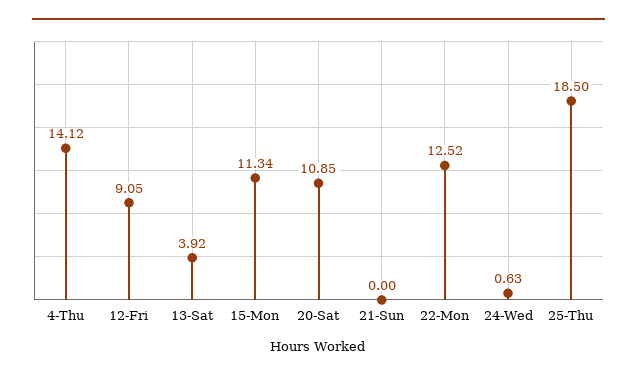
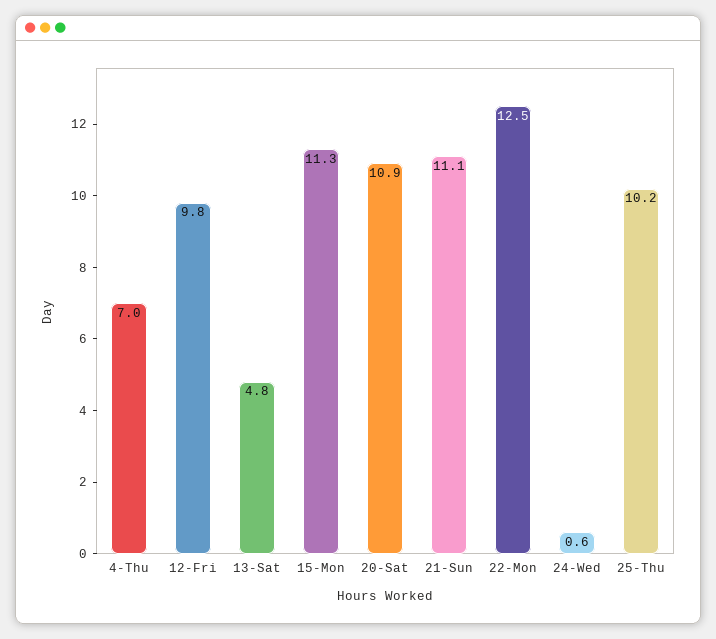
4-Thu: 14.12 -> 7
12-Fri: 9.05 -> 9.8
13-Sat: 3.92 -> 4.8
21-Sun: 0 -> 11.1
25-Thu: 18.5 -> 10.2

